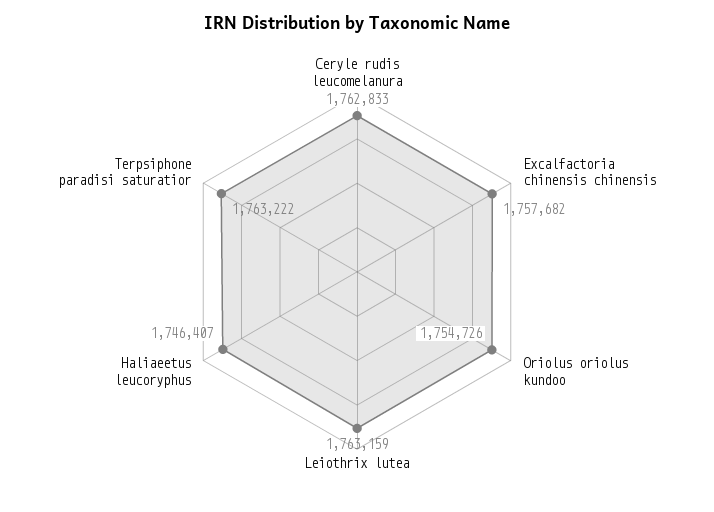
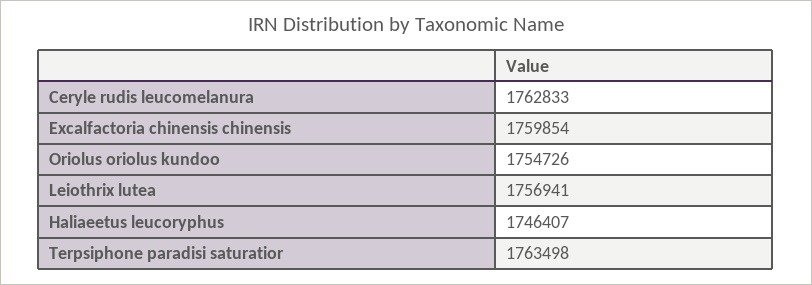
Excalfactoria chinensis chinensis: 1757682 -> 1759854
Leiothrix lutea: 1763159 -> 1756941
Terpsiphone paradisi saturatior: 1763222 -> 1763498

